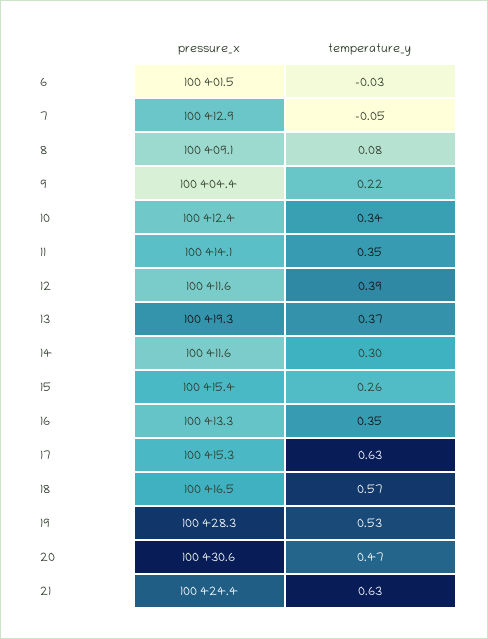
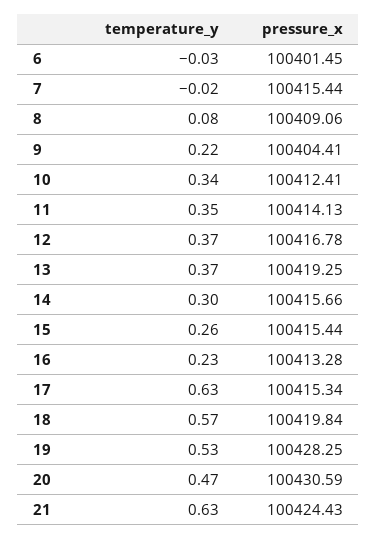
pressure_x, 7: 100412.9 -> 100415.44
temperature_y, 7: -0.05 -> -0.02
pressure_x, 12: 100411.6 -> 100416.78
temperature_y, 12: 0.39 -> 0.37
pressure_x, 14: 100411.6 -> 100415.66
temperature_y, 16: 0.35 -> 0.23
pressure_x, 18: 100416.5 -> 100419.84

